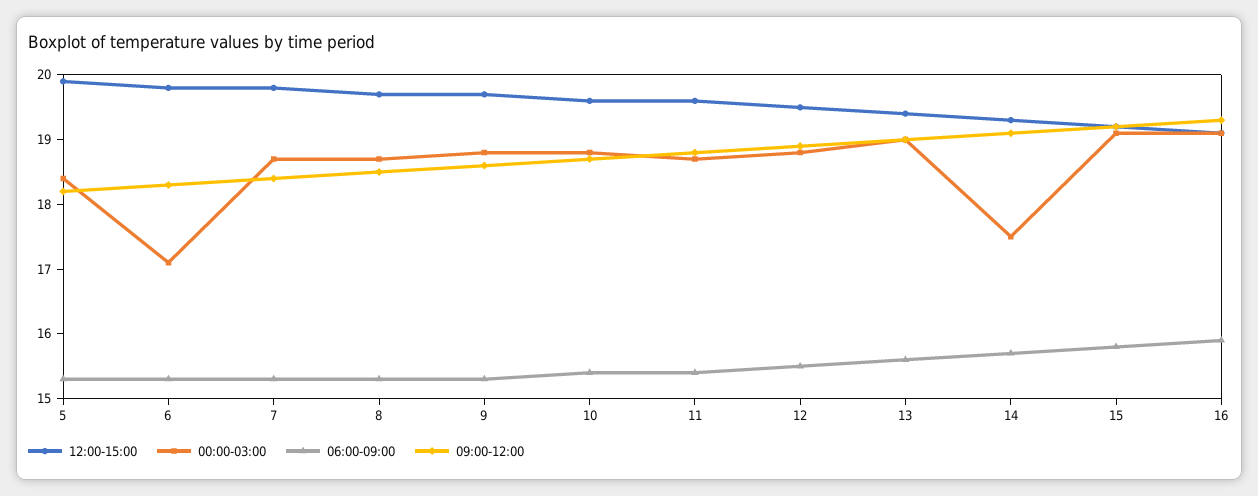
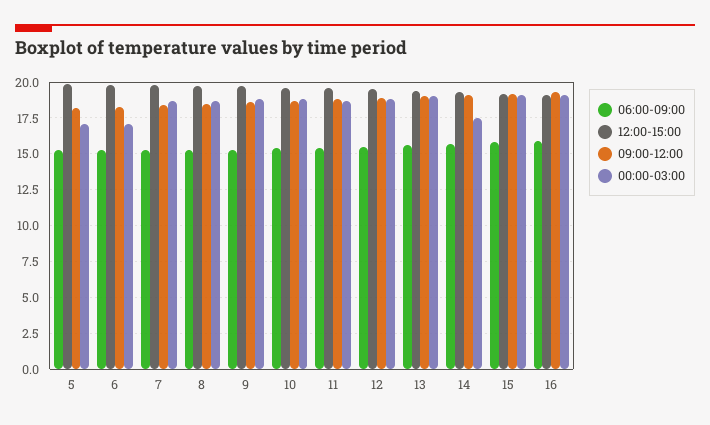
00:00-03:00, 5: 18.5 -> 17

